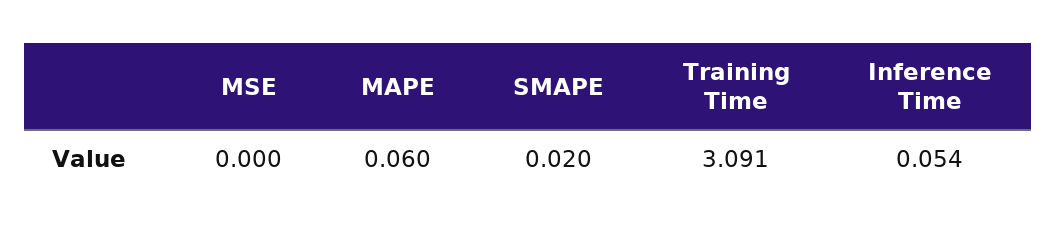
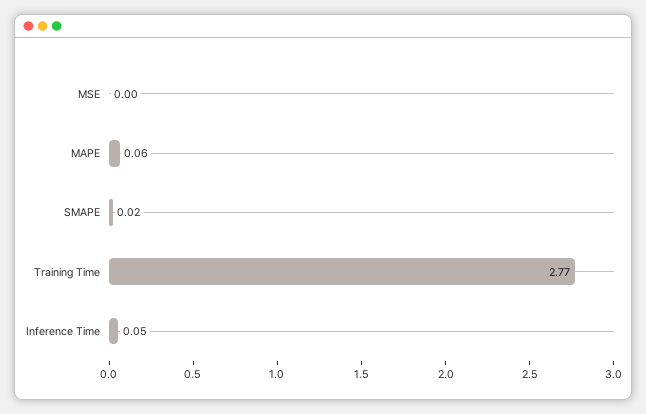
Training Time: 3.091 -> 2.77

